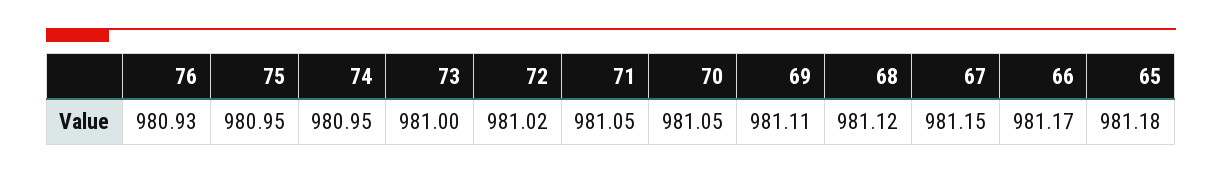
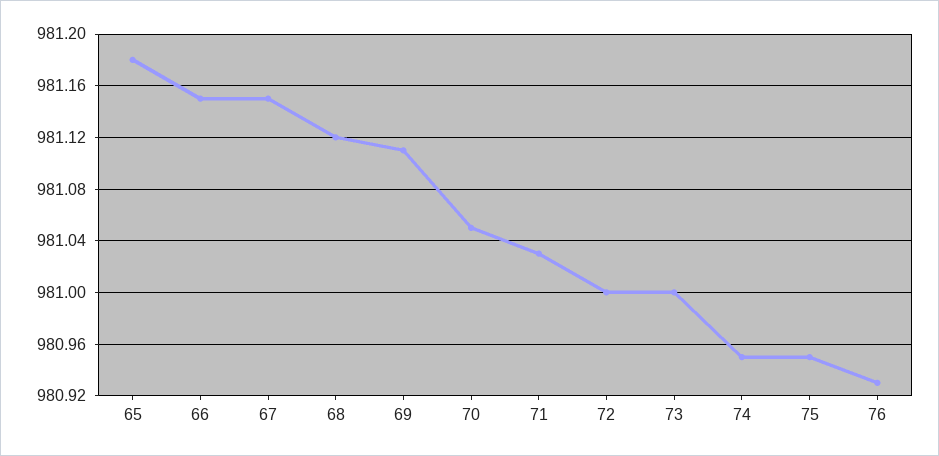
72: 981.02 -> 981
71: 981.05 -> 981.03
66: 981.17 -> 981.15

